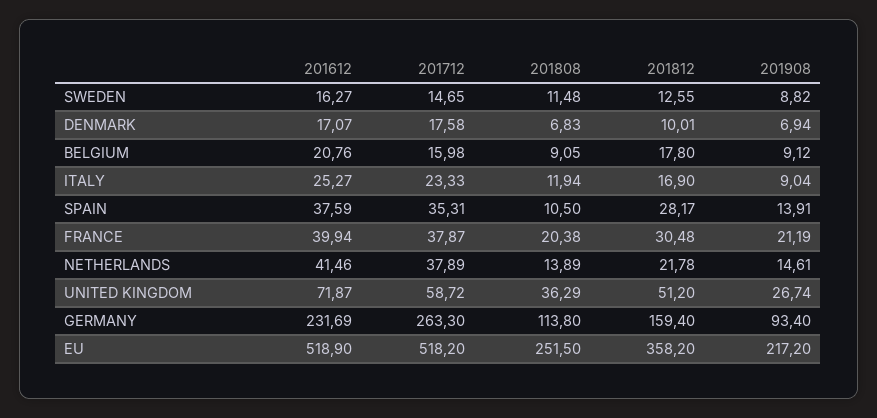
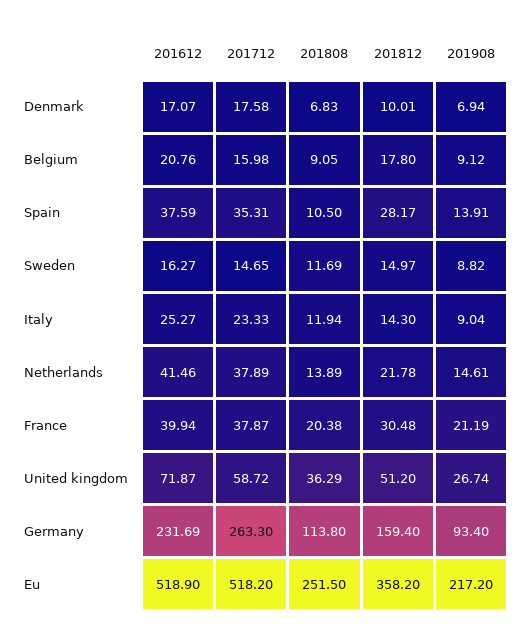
201808, SWEDEN: 11.48 -> 11.69
201812, SWEDEN: 12.55 -> 14.97
201812, ITALY: 16.9 -> 14.3

